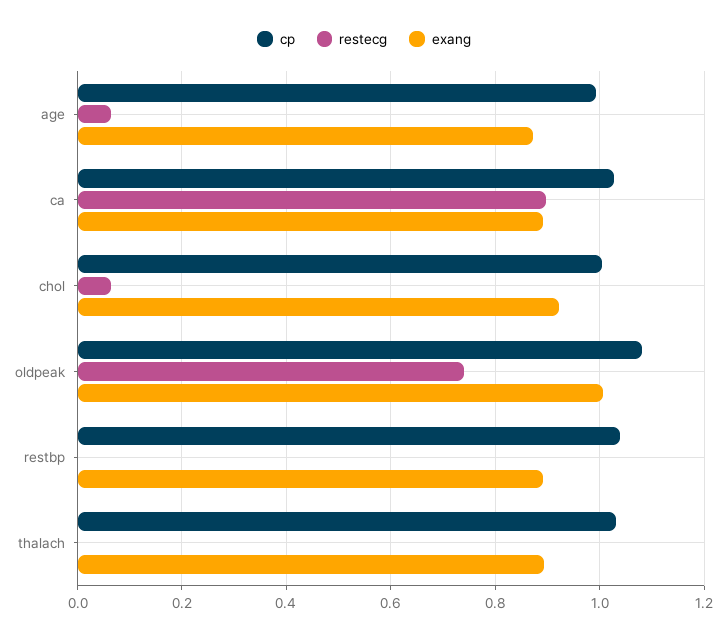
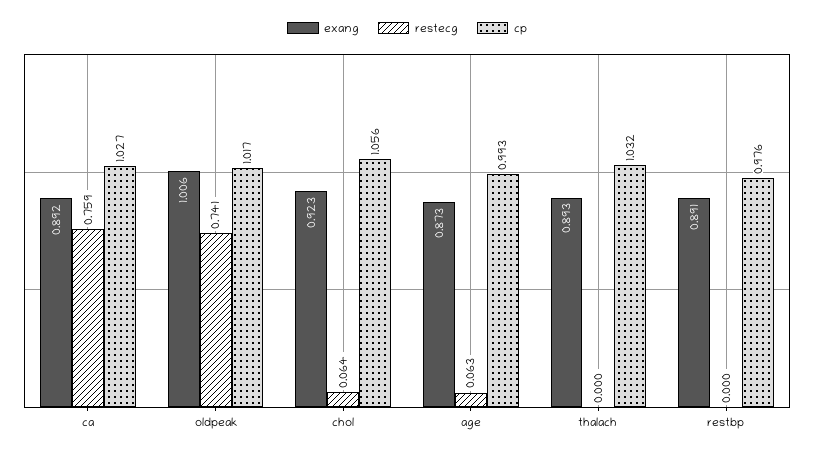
restecg, ca: 0.9 -> 0.759
cp, chol: 1 -> 1.056
cp, oldpeak: 1.08 -> 1.017
cp, restbp: 1.04 -> 0.976

